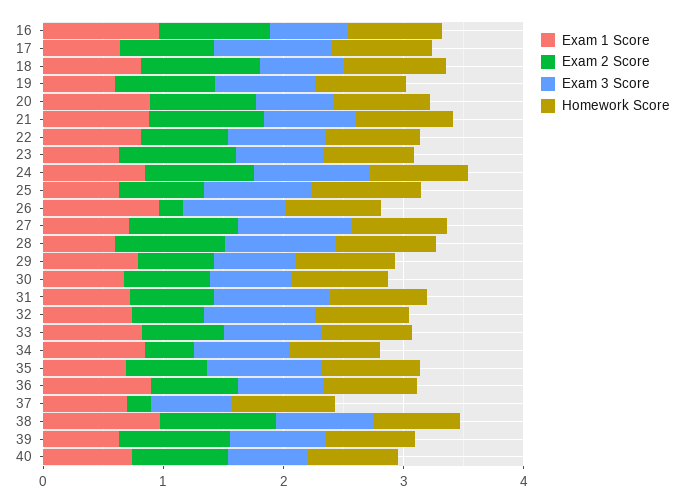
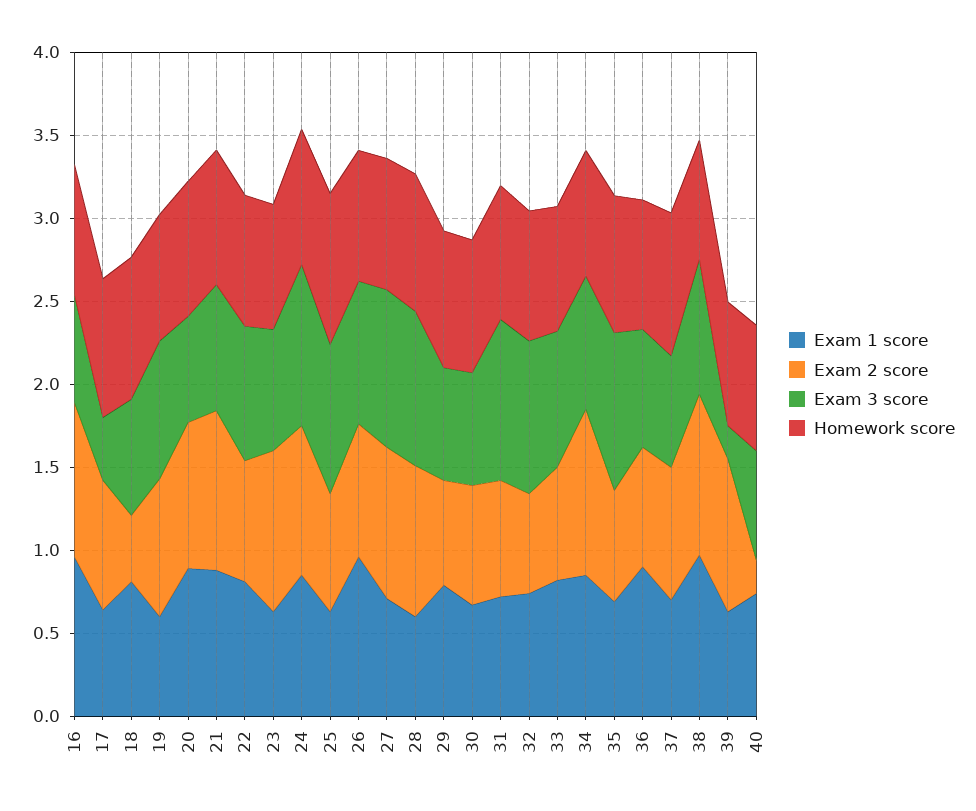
Exam 3 Score, 17: 1 -> 0.4
Exam 2 Score, 18: 1 -> 0.4
Exam 2 Score, 26: 0.2 -> 0.8
Exam 2 Score, 34: 0.4 -> 1
Exam 2 Score, 37: 0.2 -> 0.8
Exam 3 Score, 39: 0.8 -> 0.2
Exam 2 Score, 40: 0.8 -> 0.2

